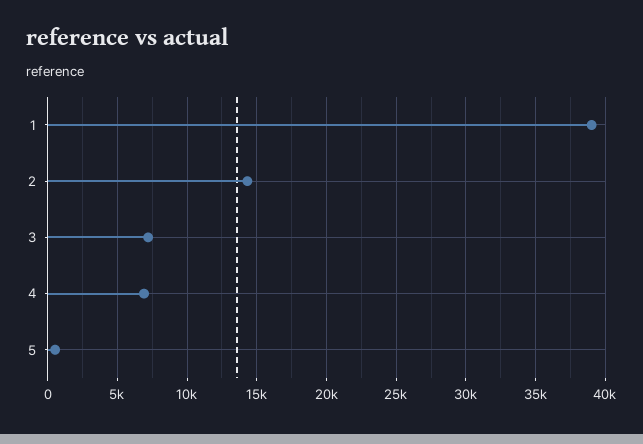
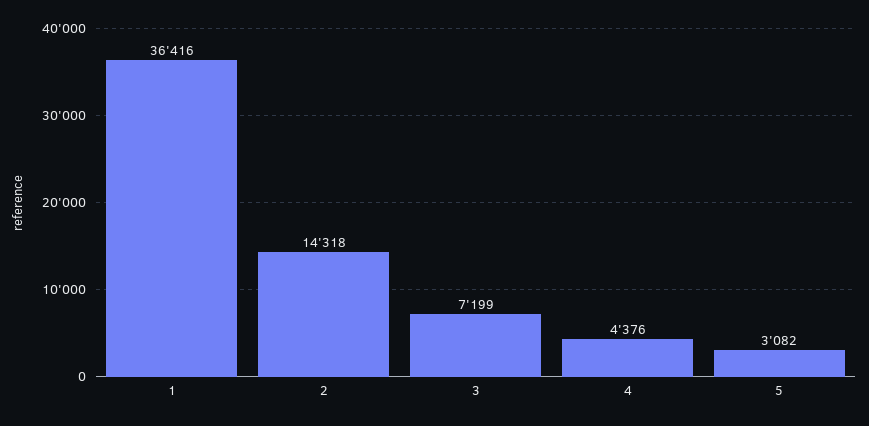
1: 39000 -> 36416
4: 7000 -> 4376
5: 500 -> 3082

